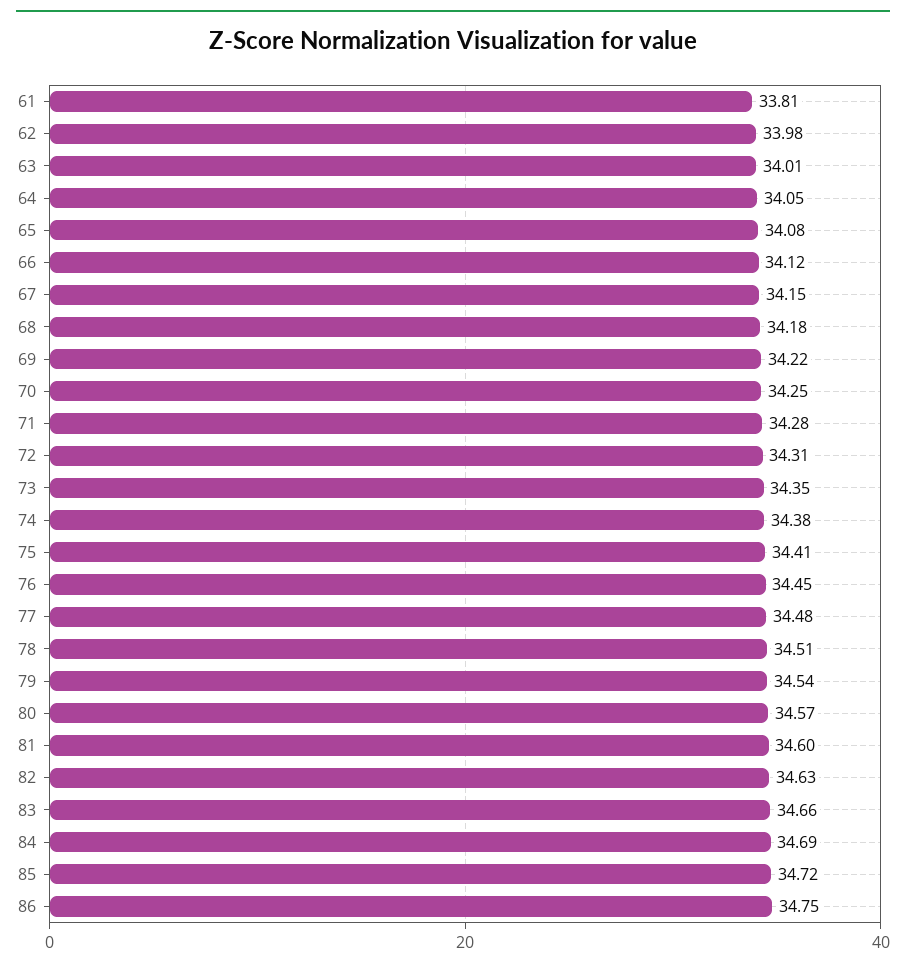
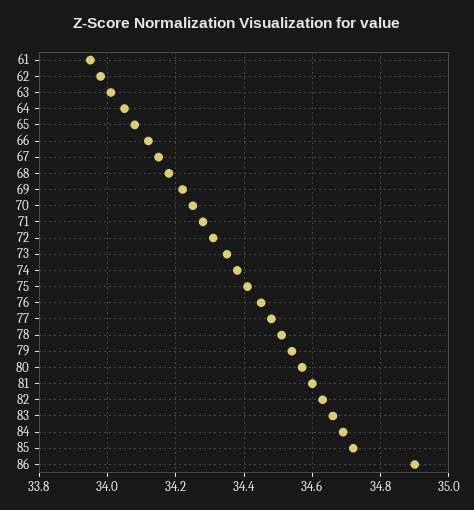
61: 33.81 -> 33.95
86: 34.75 -> 34.9

